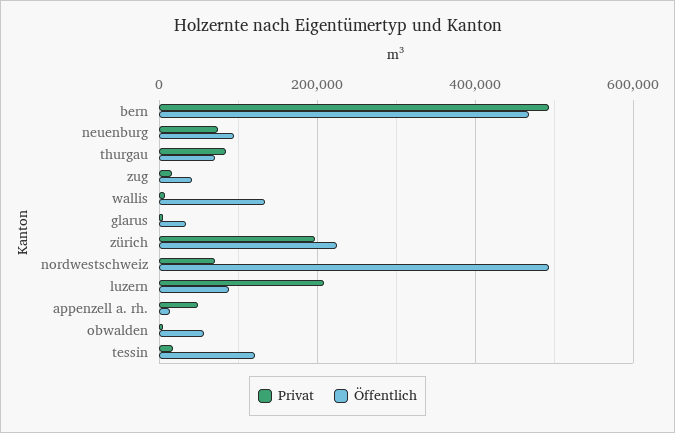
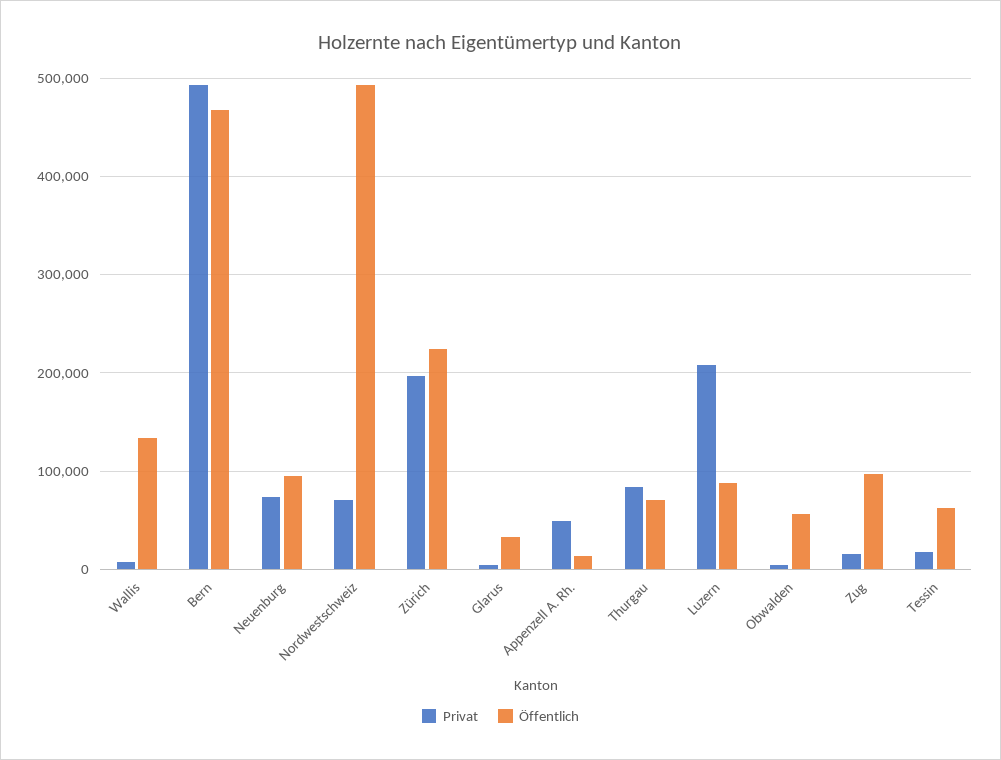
Öffentlich, zug: 40000 -> 100000
Öffentlich, tessin: 120000 -> 60000

